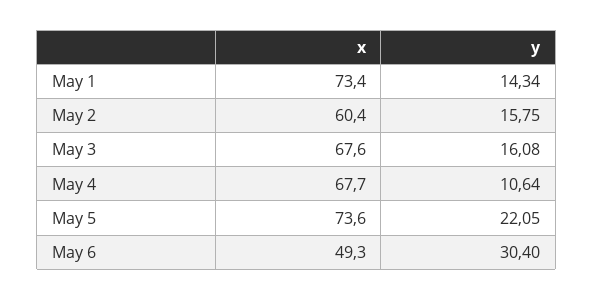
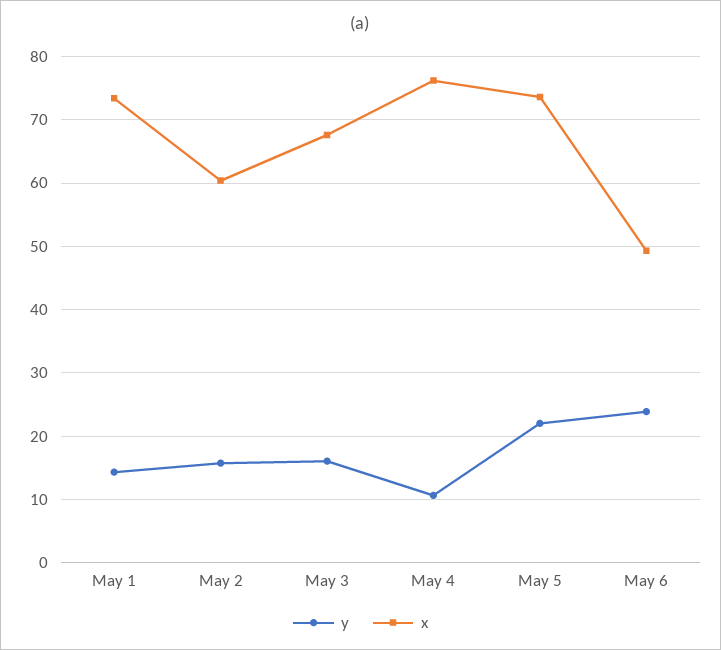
x, May 4: 67.7 -> 76
y, May 6: 30.4 -> 24

